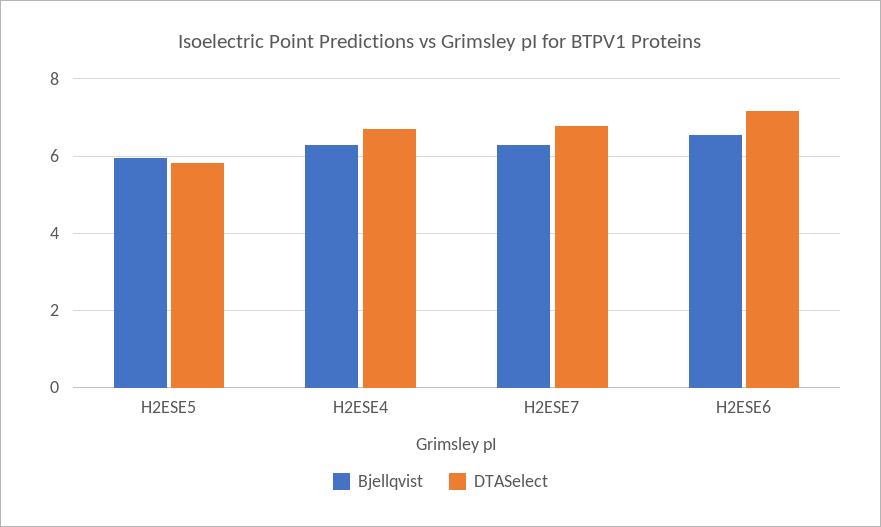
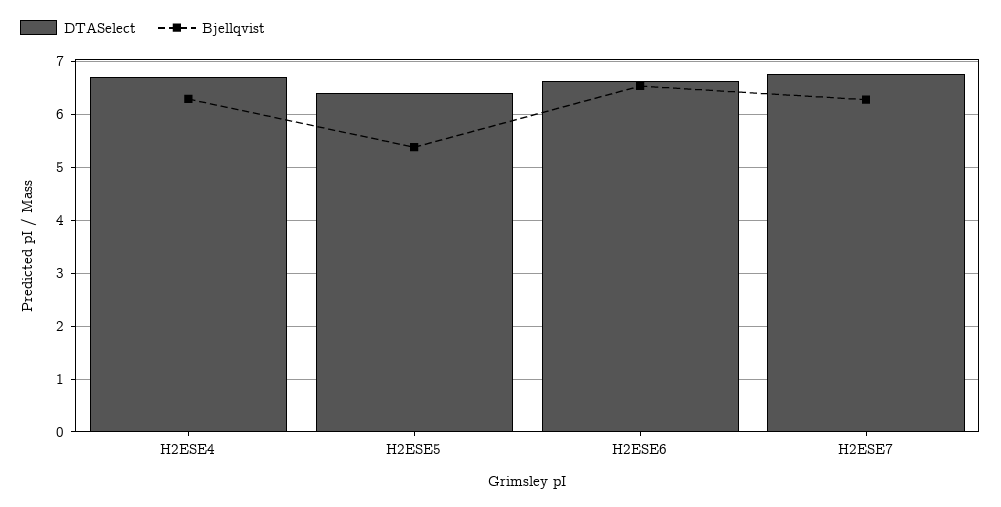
Bjellqvist, H2ESE5: 6 -> 5.4
DTASelect, H2ESE5: 5.8 -> 6.4
DTASelect, H2ESE6: 7.2 -> 6.6

